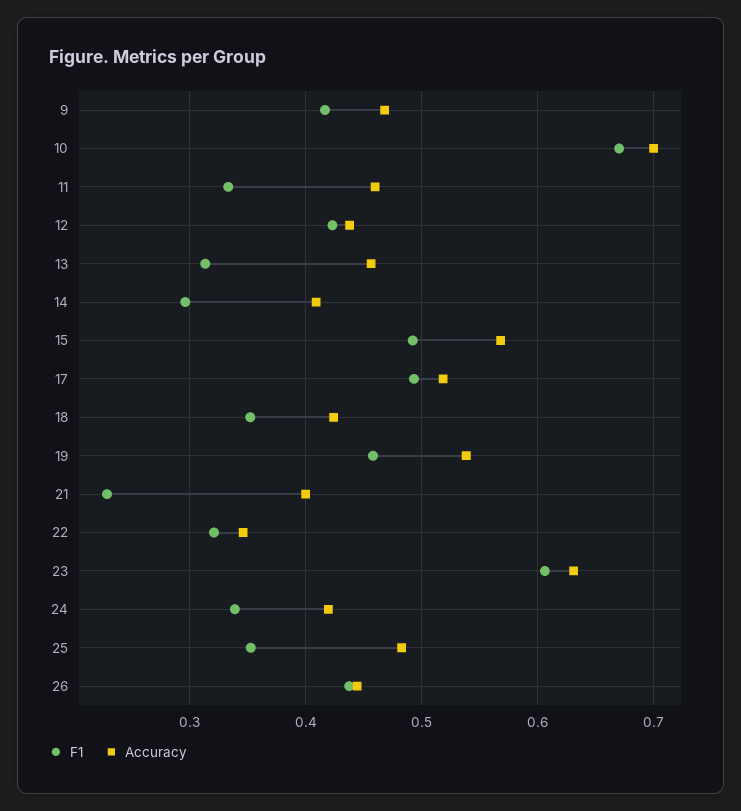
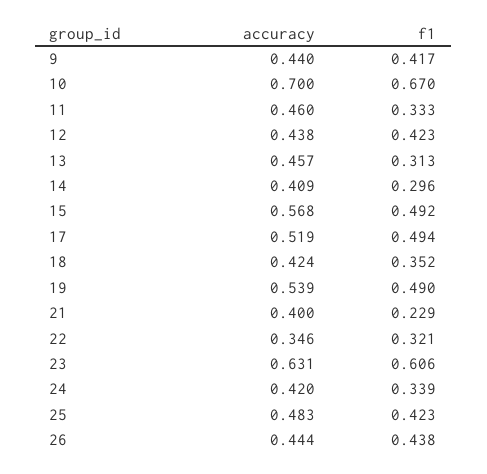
Accuracy, 9: 0.47 -> 0.44
F1, 19: 0.46 -> 0.49
F1, 25: 0.35 -> 0.423

